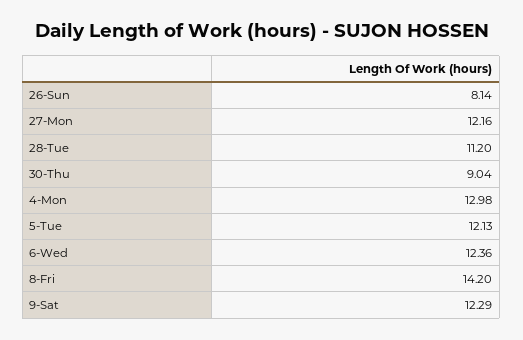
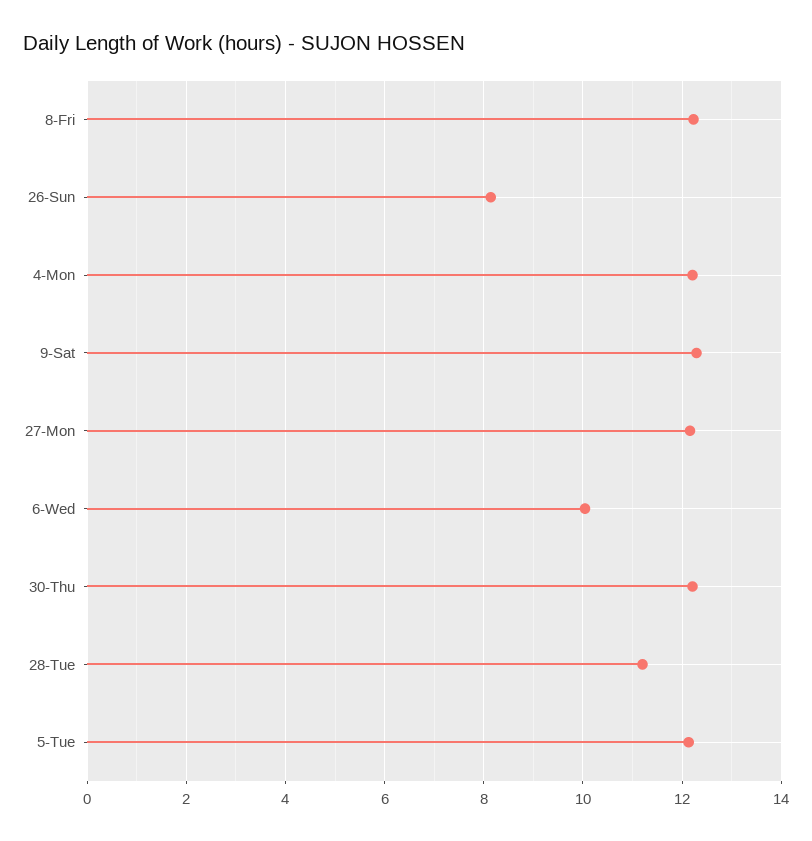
30-Thu: 9.04 -> 12.2
4-Mon: 12.98 -> 12.2
6-Wed: 12.36 -> 10
8-Fri: 14.2 -> 12.2

